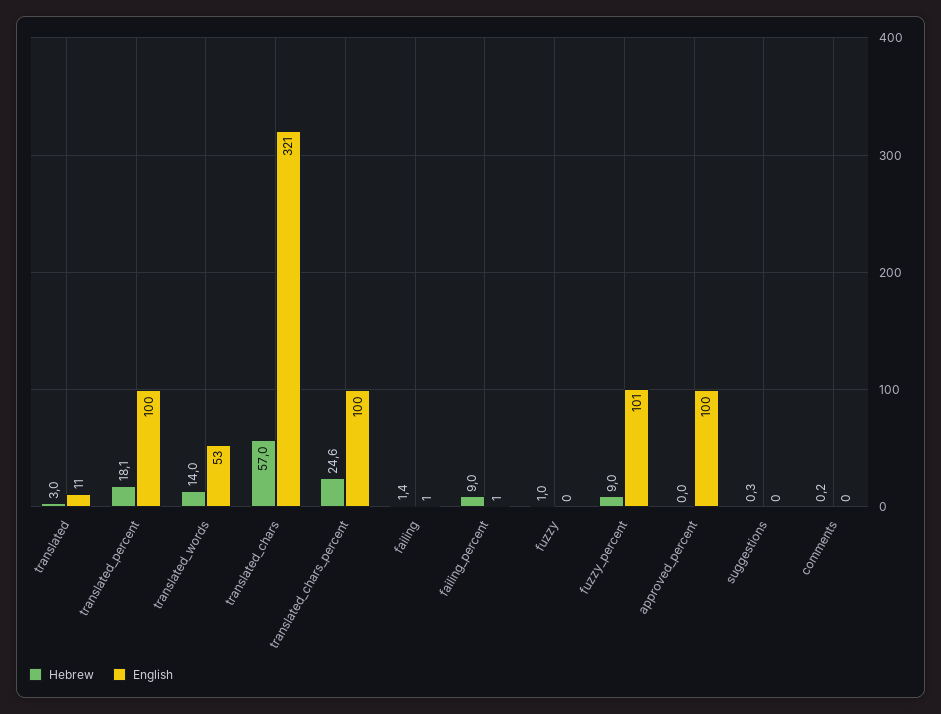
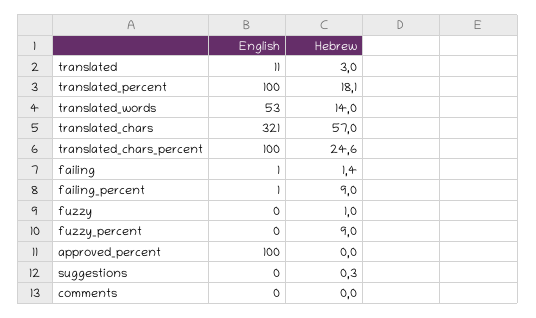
English, fuzzy_percent: 101 -> 0
Hebrew, comments: 0.2 -> 0

